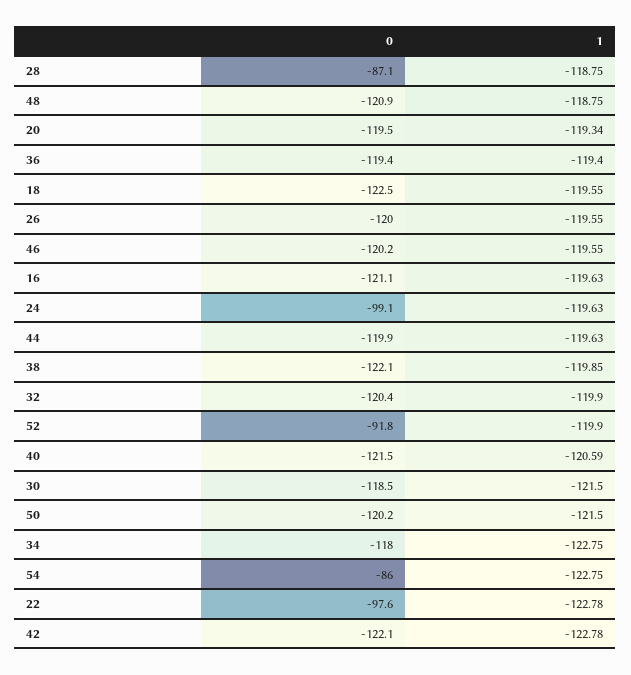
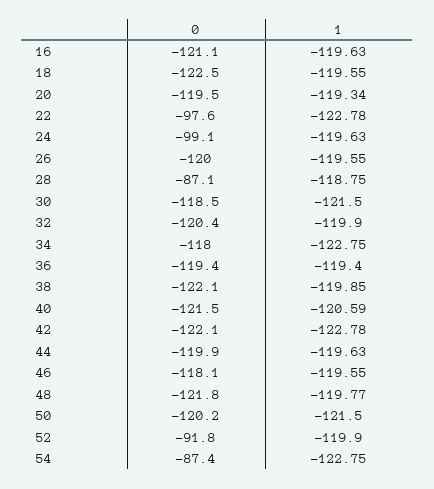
0, 48: -120.9 -> -121.8
1, 48: -118.75 -> -119.77
0, 46: -120.2 -> -118.1
0, 54: -86 -> -87.4

